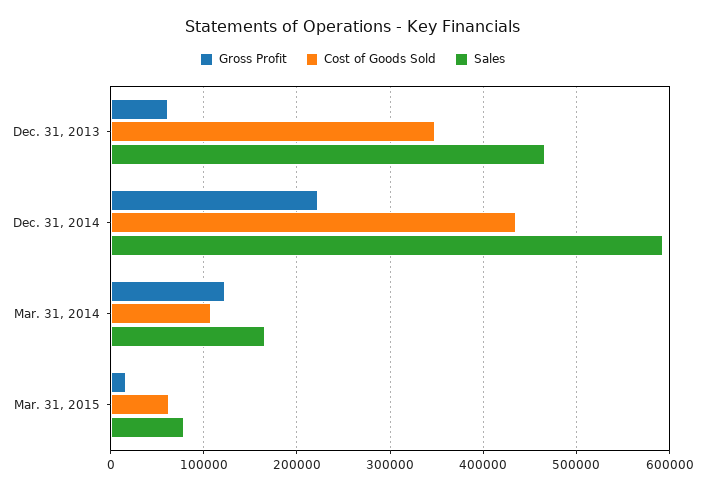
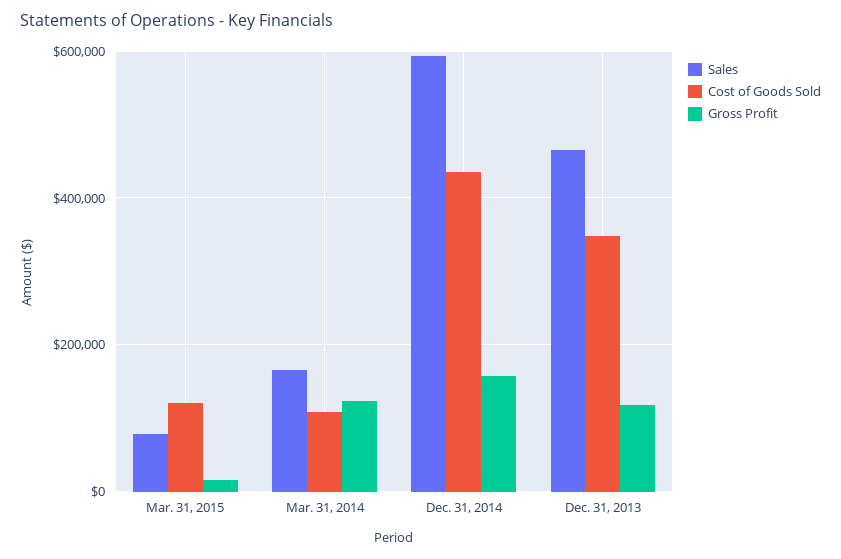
Gross Profit, Dec. 31, 2013: 60000 -> 120000
Gross Profit, Dec. 31, 2014: 220000 -> 160000
Cost of Goods Sold, Mar. 31, 2015: 60000 -> 120000

